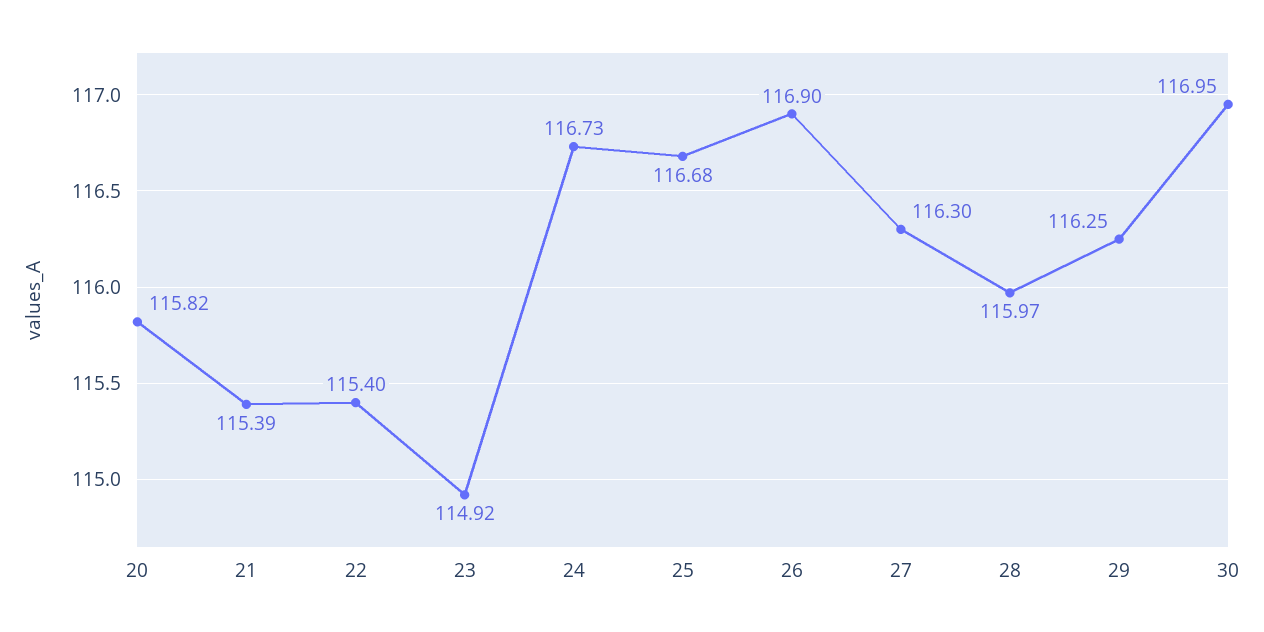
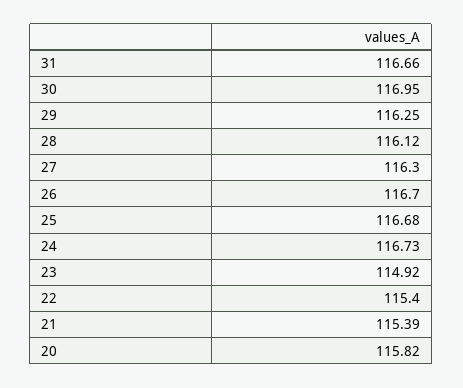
26: 116.9 -> 116.7
28: 115.97 -> 116.12
31: none -> 116.66

